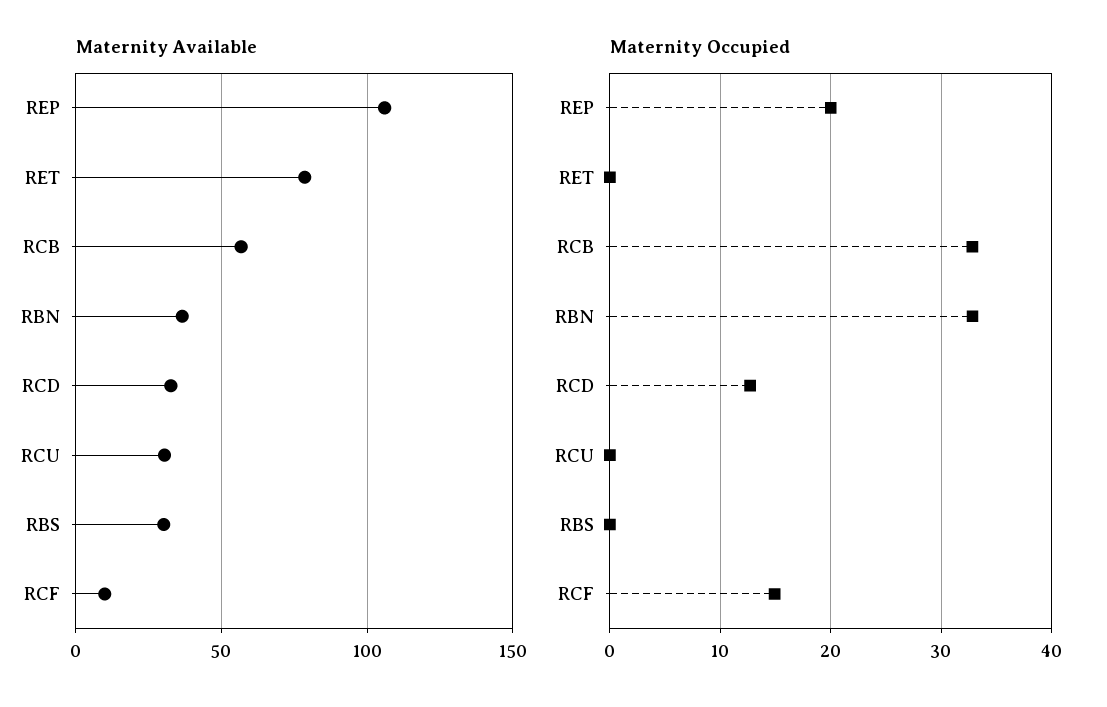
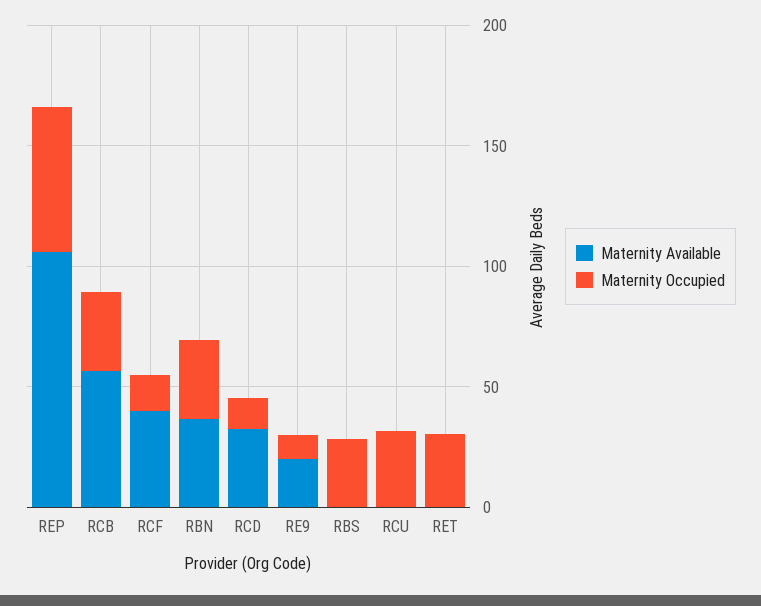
Maternity Available, RET: 80 -> 0
Maternity Available, RCU: 30 -> 0
Maternity Available, RBS: 30 -> 0
Maternity Available, RCF: 10 -> 40
Maternity Occupied, REP: 20 -> 60
Maternity Occupied, RET: 0 -> 30
Maternity Occupied, RCU: 0 -> 30
Maternity Occupied, RBS: 0 -> 30
Maternity Available, RE9: none -> 20
Maternity Occupied, RE9: none -> 10

